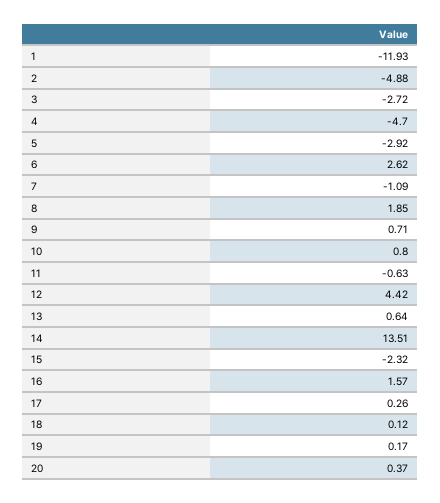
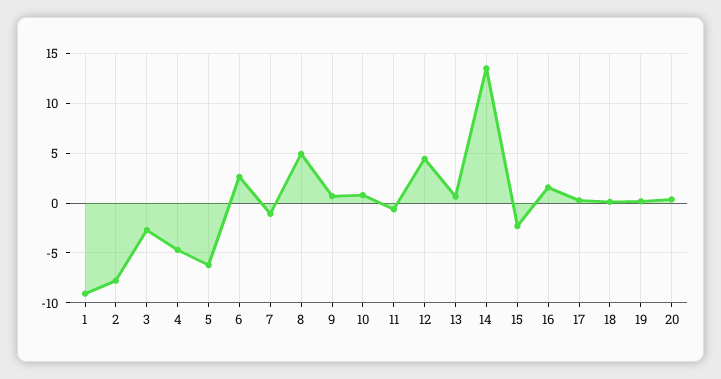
1: -11.93 -> -9
2: -4.88 -> -8
5: -2.92 -> -6
8: 1.85 -> 5

